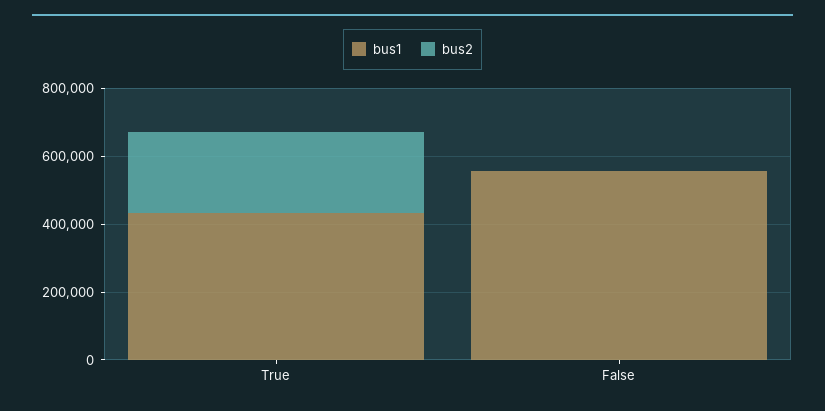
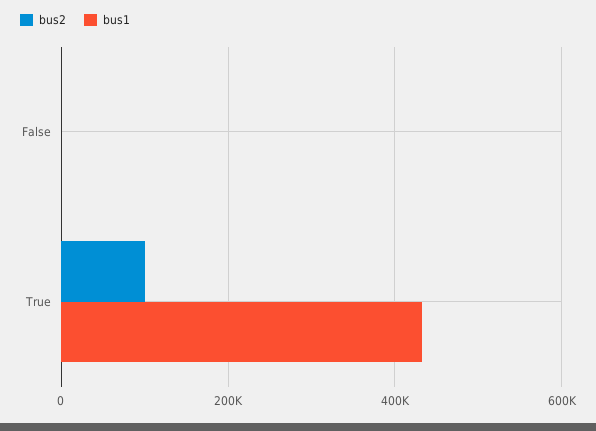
bus2, True: 250000 -> 100000
bus1, False: 550000 -> 0

